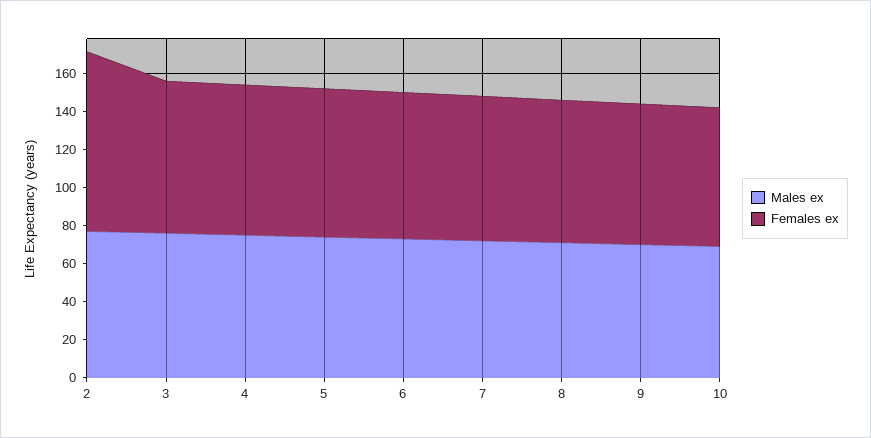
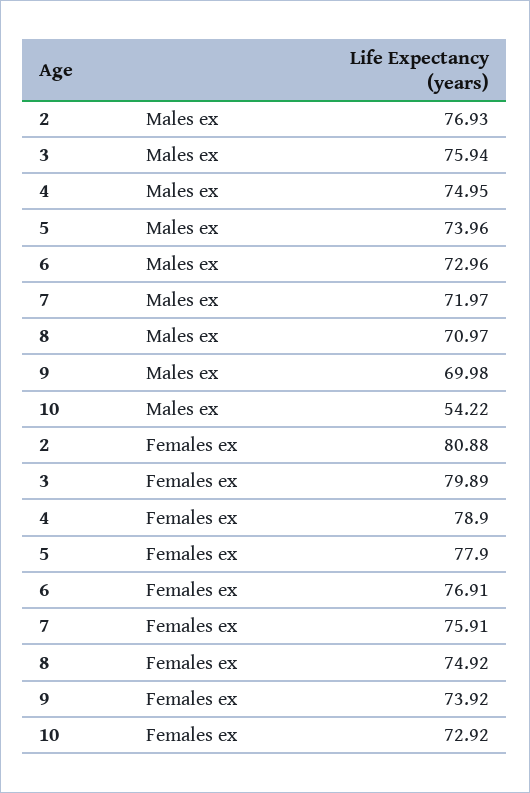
Females ex, 2: 95 -> 80.88
Males ex, 10: 70 -> 54.22

